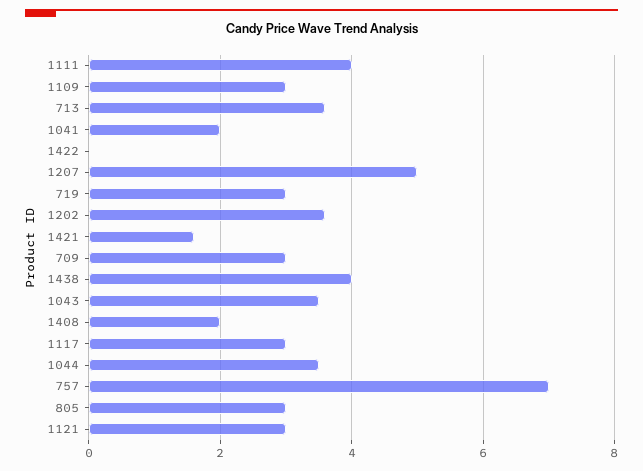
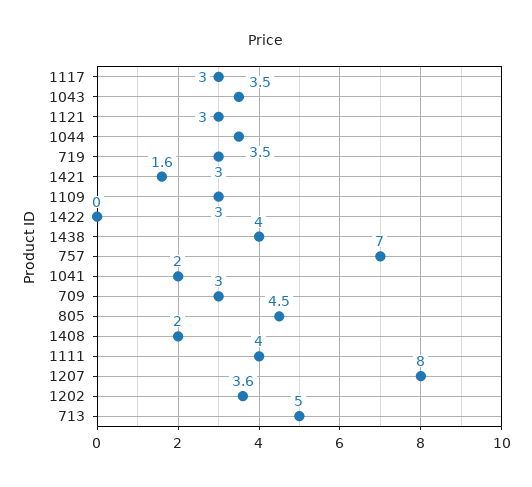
713: 3.5 -> 5
1207: 5 -> 8
805: 3 -> 4.5

